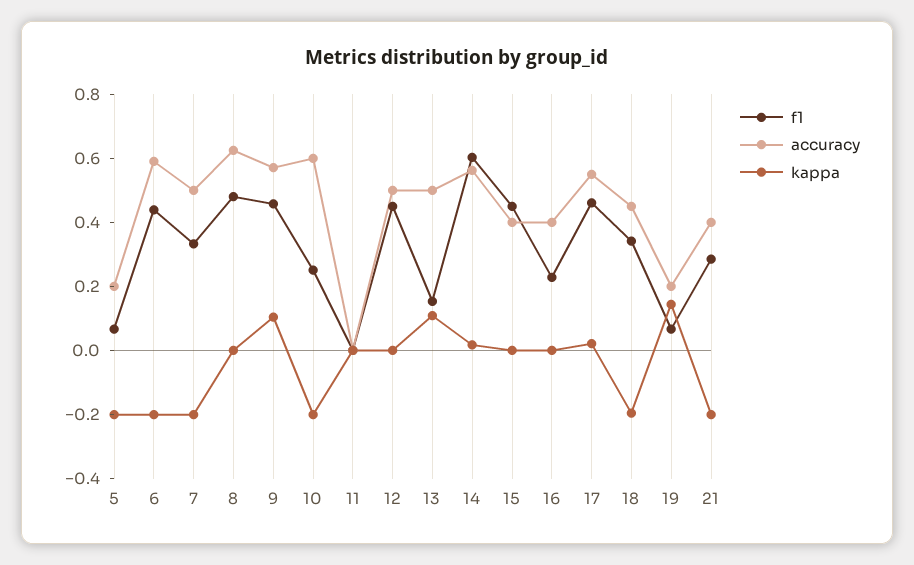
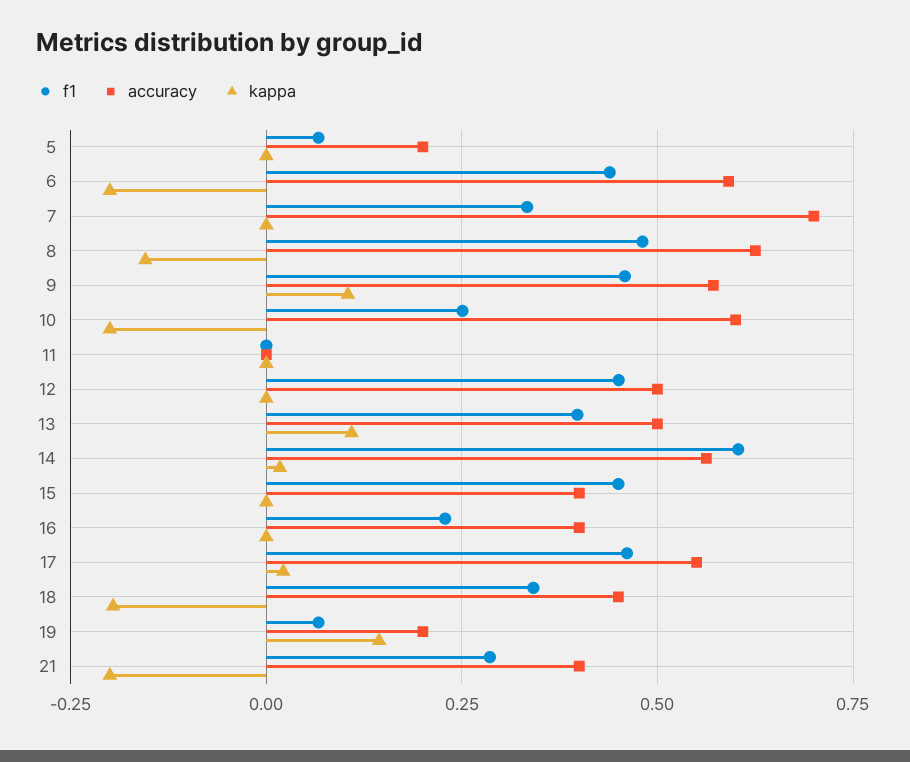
kappa, 5: -0.2 -> 0
accuracy, 7: 0.5 -> 0.7
kappa, 7: -0.2 -> 0
kappa, 8: 0 -> -0.15
f1, 13: 0.15 -> 0.4

